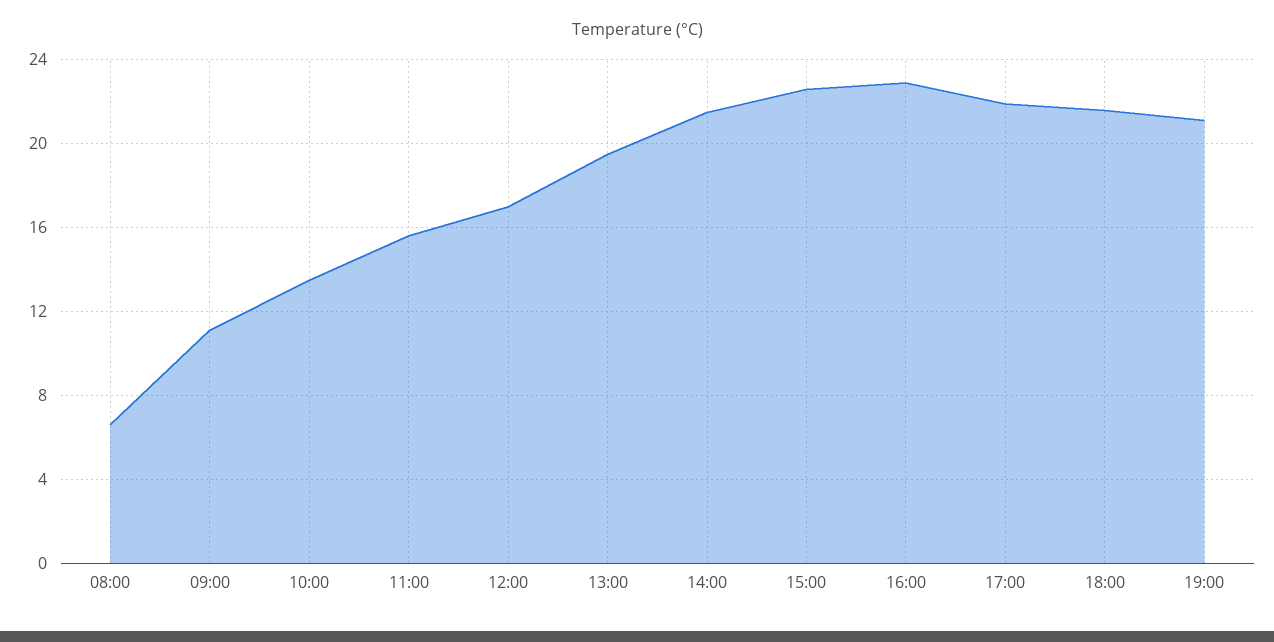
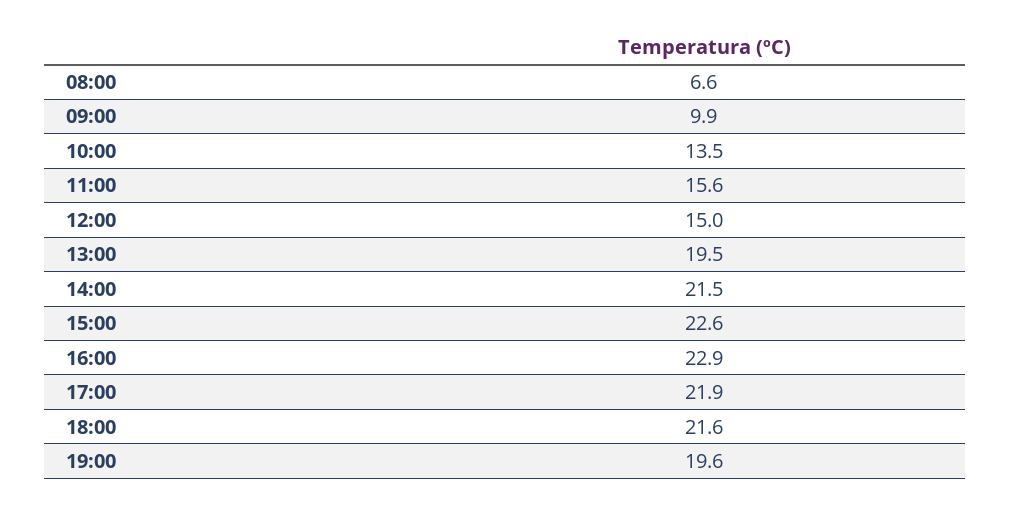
09:00: 11 -> 9.9
12:00: 17 -> 15
19:00: 21 -> 19.6

